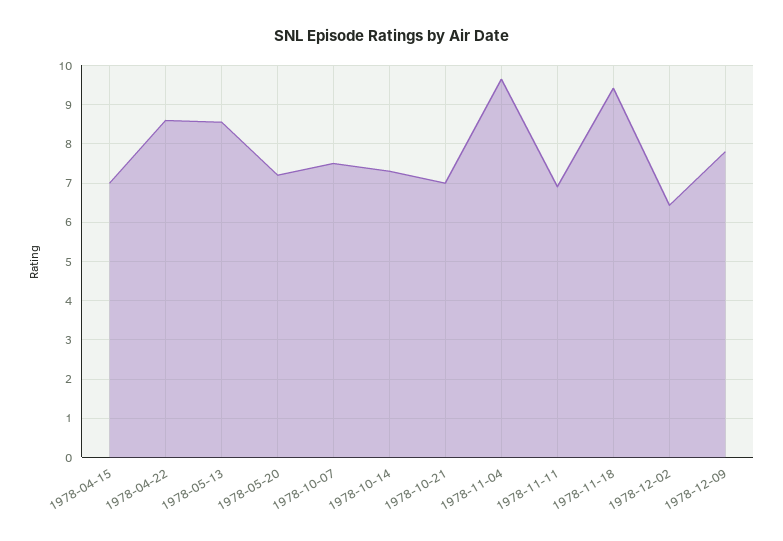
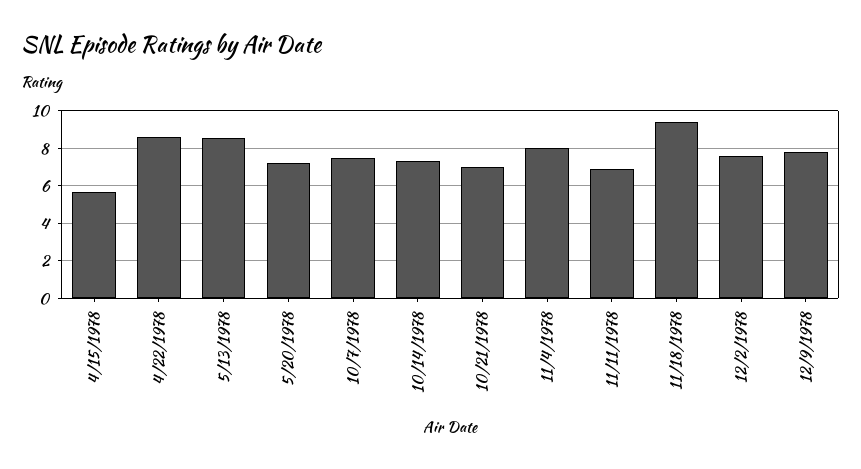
1978-04-15: 7 -> 5.5
1978-11-04: 9.6 -> 8
1978-12-02: 6.4 -> 7.5

